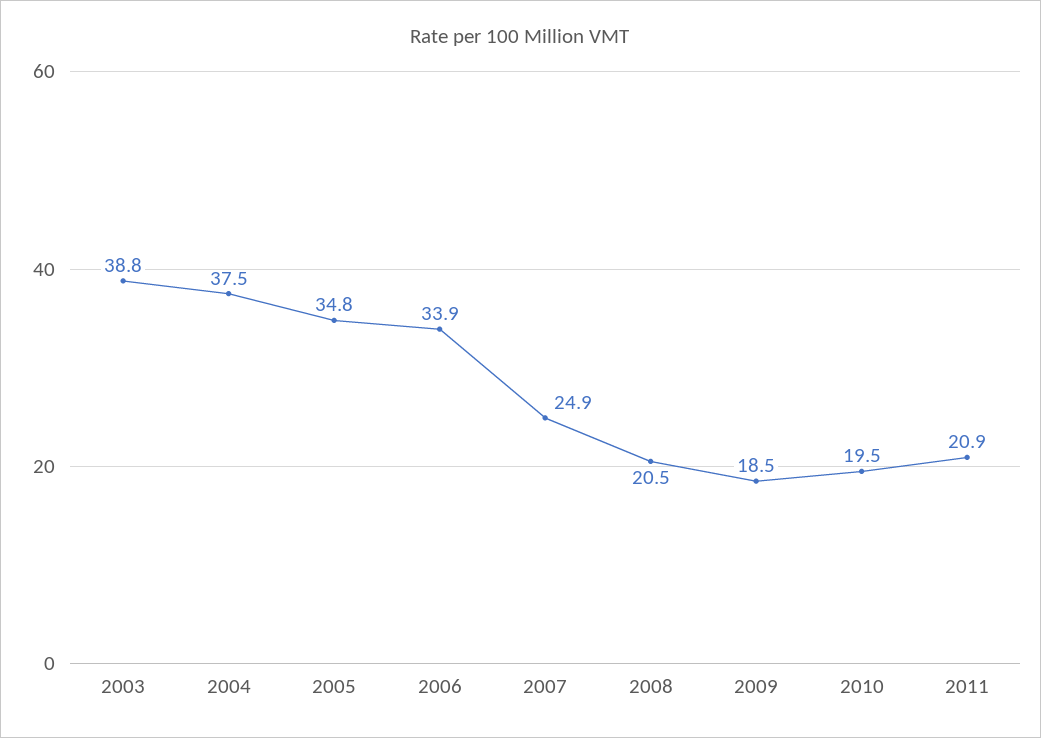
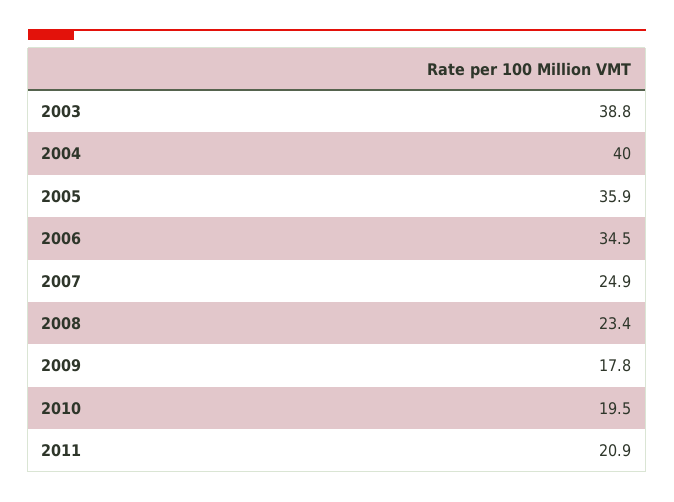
2004: 37.5 -> 40
2005: 34.8 -> 35.9
2006: 33.9 -> 34.5
2008: 20.5 -> 23.4
2009: 18.5 -> 17.8

